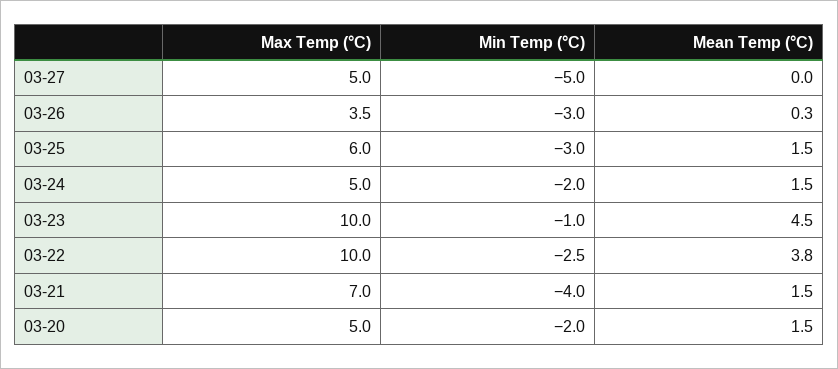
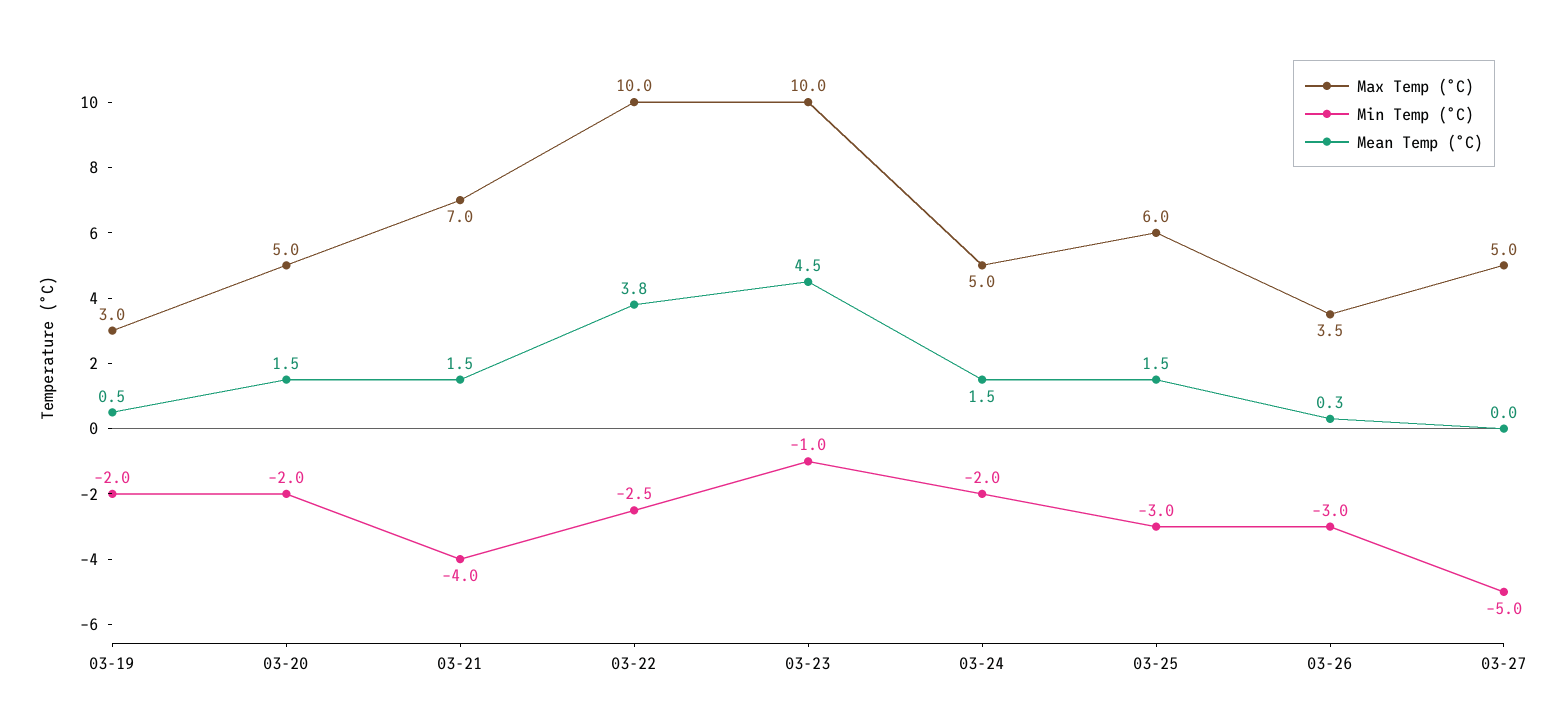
Max Temp (°C), 03-19: none -> 3
Min Temp (°C), 03-19: none -> -2
Mean Temp (°C), 03-19: none -> 0.5

